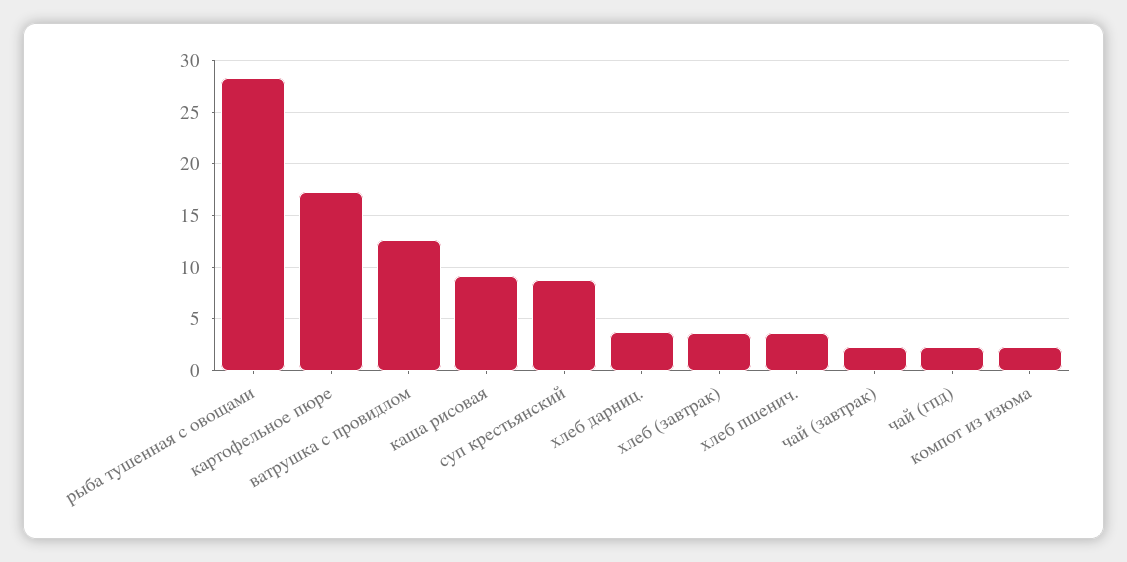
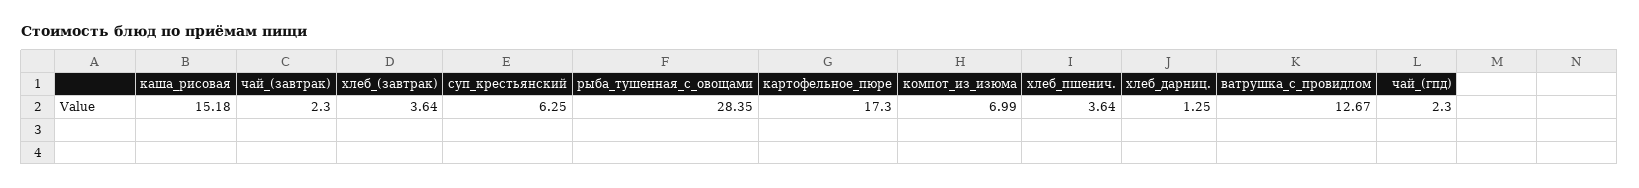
каша рисовая: 9 -> 15.18
суп крестьянский: 9 -> 6.25
хлеб дарниц.: 4 -> 1.25
компот из изюма: 2 -> 6.99

